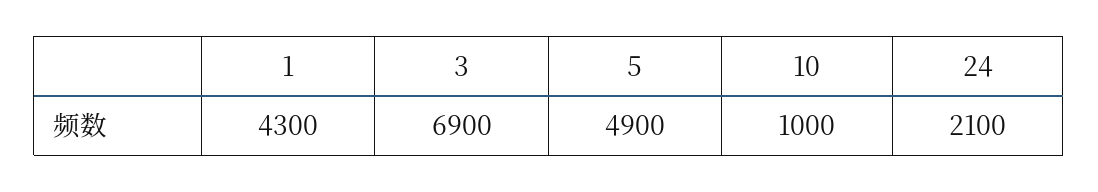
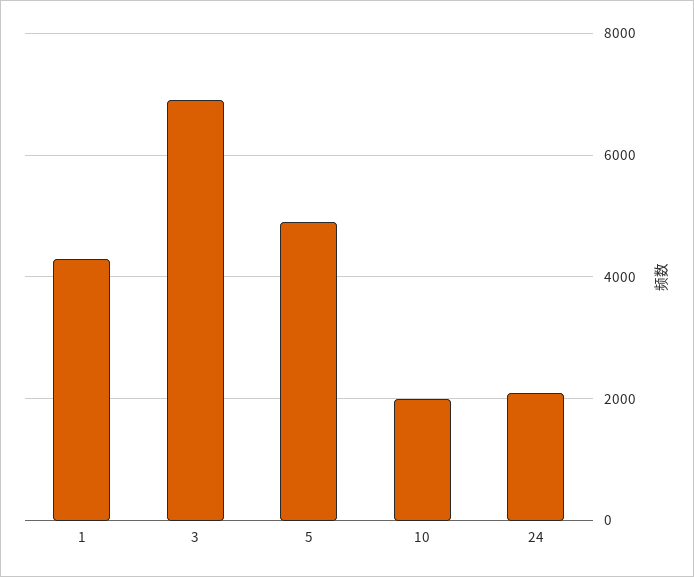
10: 1000 -> 2000

